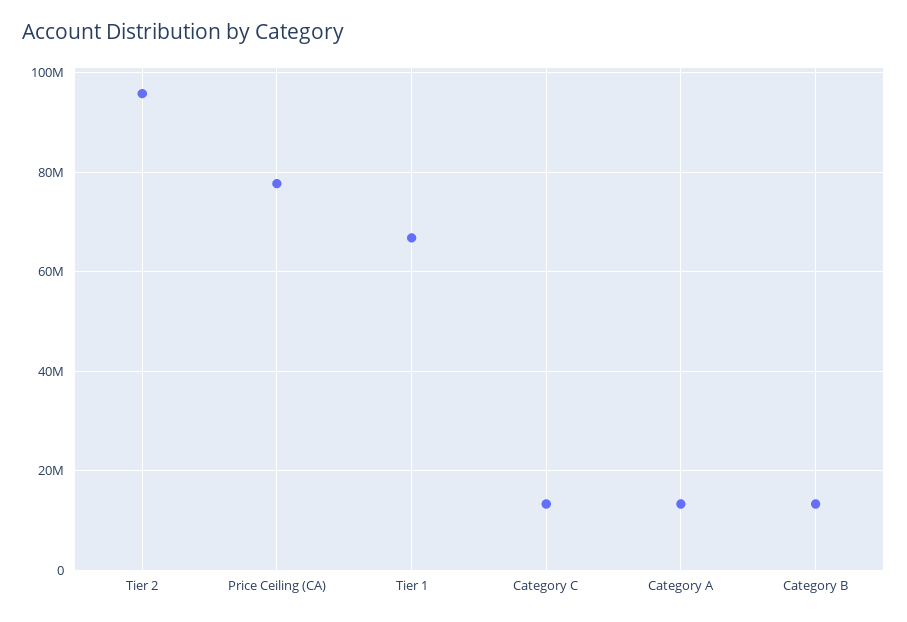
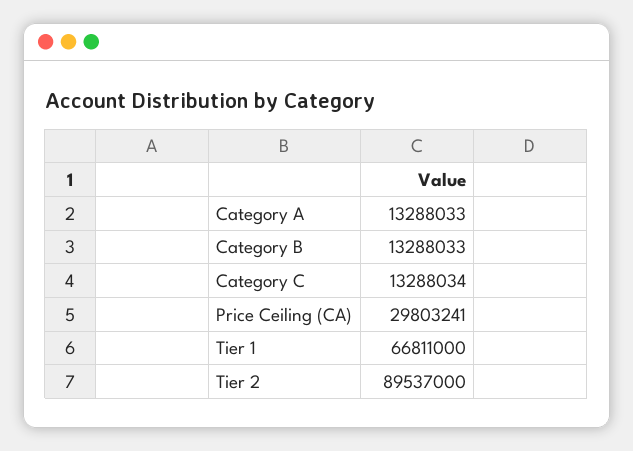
Tier 2: 96000000 -> 89537000
Price Ceiling (CA): 78000000 -> 29803241

